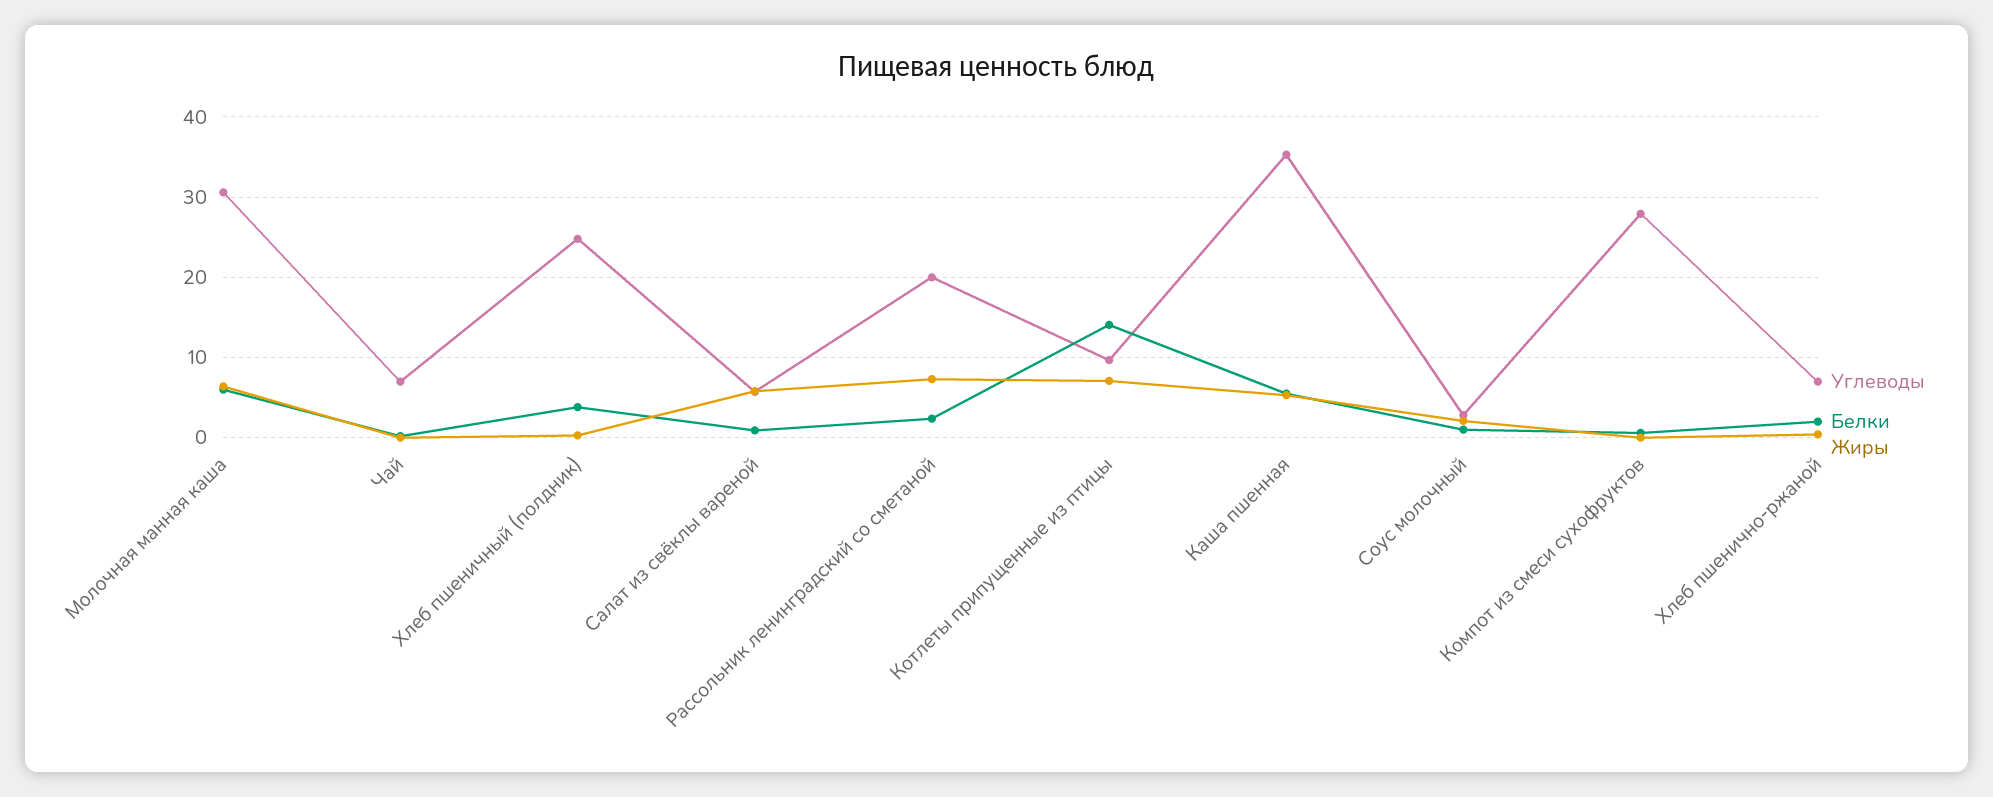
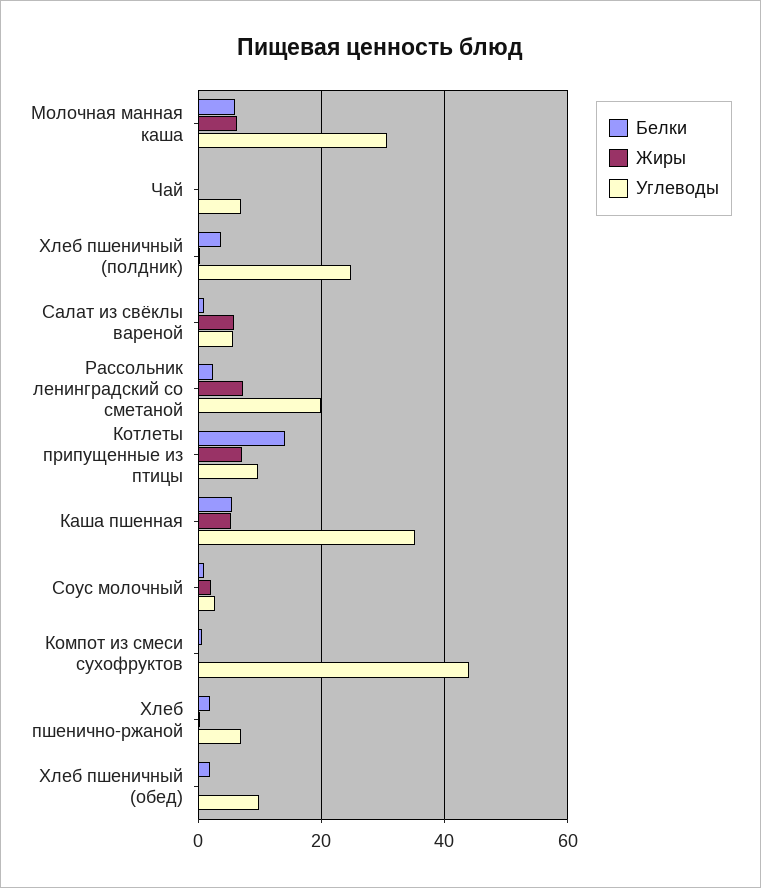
Углеводы, Компот из смеси сухофруктов: 28 -> 44
Белки, Хлеб пшеничный (обед): none -> 2
Жиры, Хлеб пшеничный (обед): none -> 0
Углеводы, Хлеб пшеничный (обед): none -> 10

